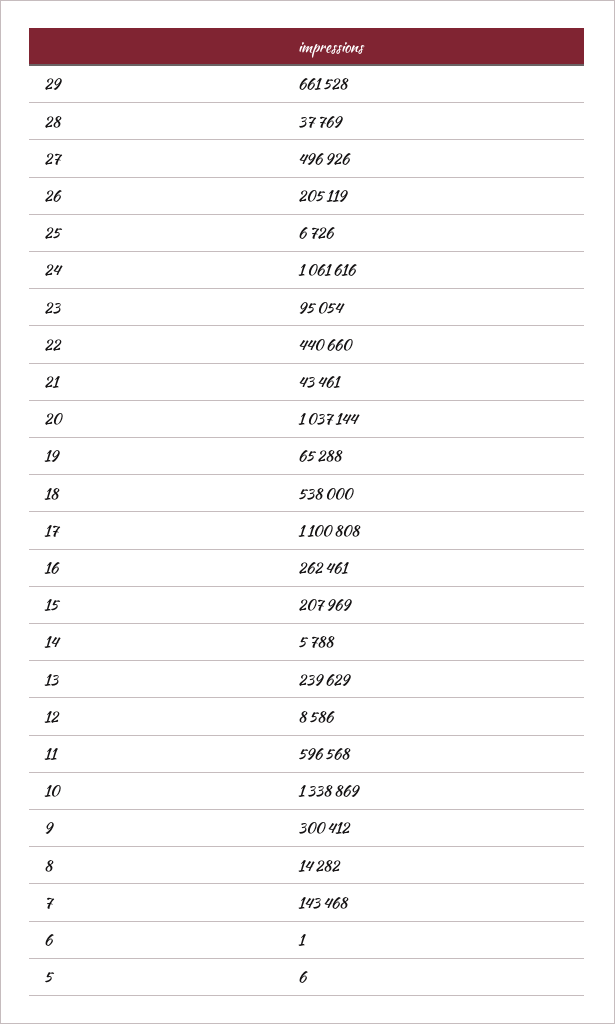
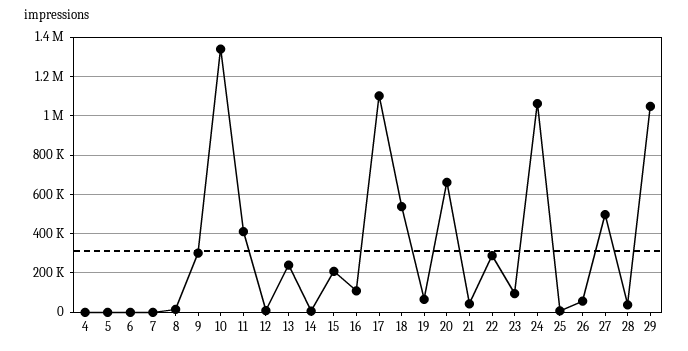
29: 661528 -> 1050000
26: 205119 -> 50000
22: 440660 -> 300000
20: 1037144 -> 650000
16: 262461 -> 100000
11: 596568 -> 400000
7: 143468 -> 0
4: none -> 0

